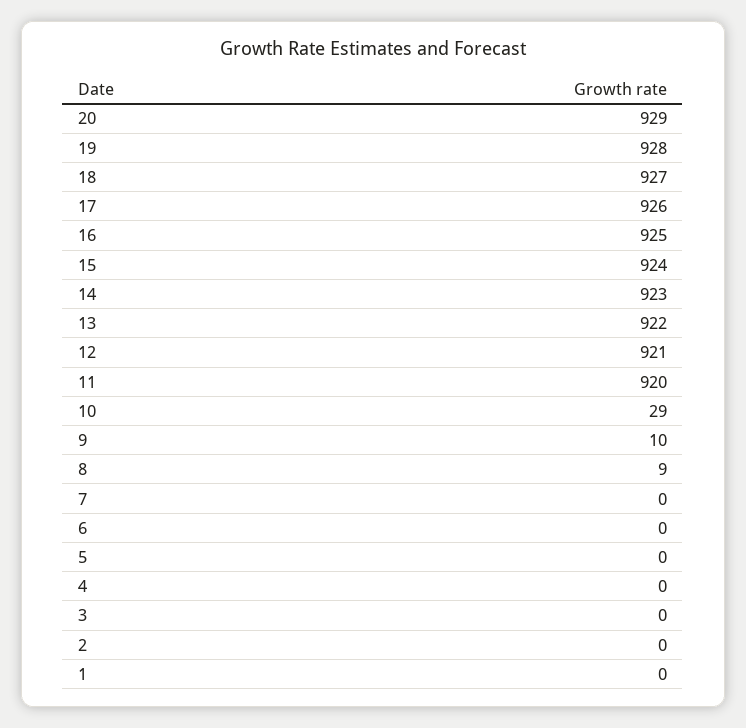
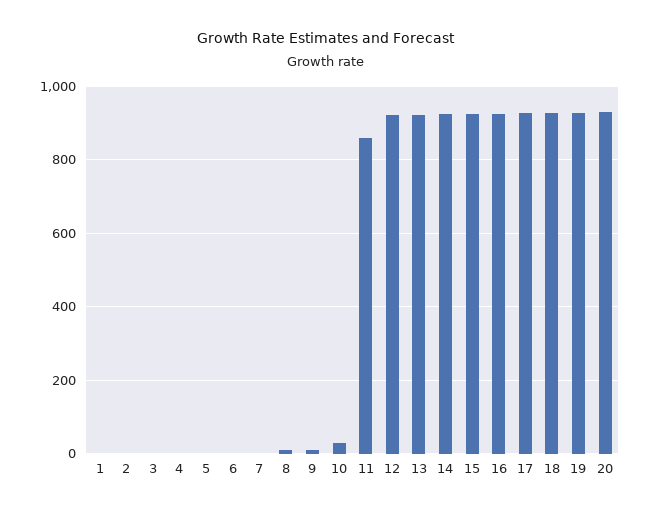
11: 920 -> 860

